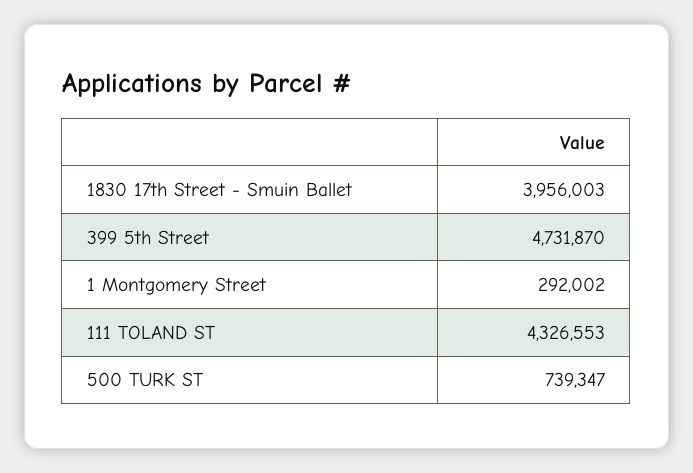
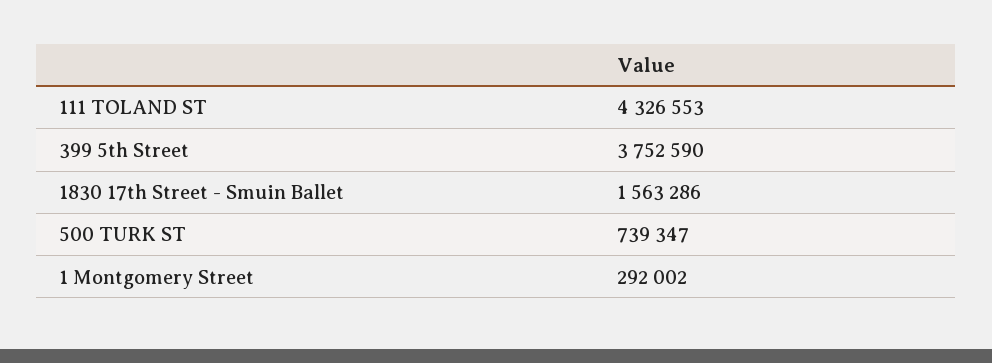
1830 17th Street - Smuin Ballet: 3956003 -> 1563286
399 5th Street: 4731870 -> 3752590

